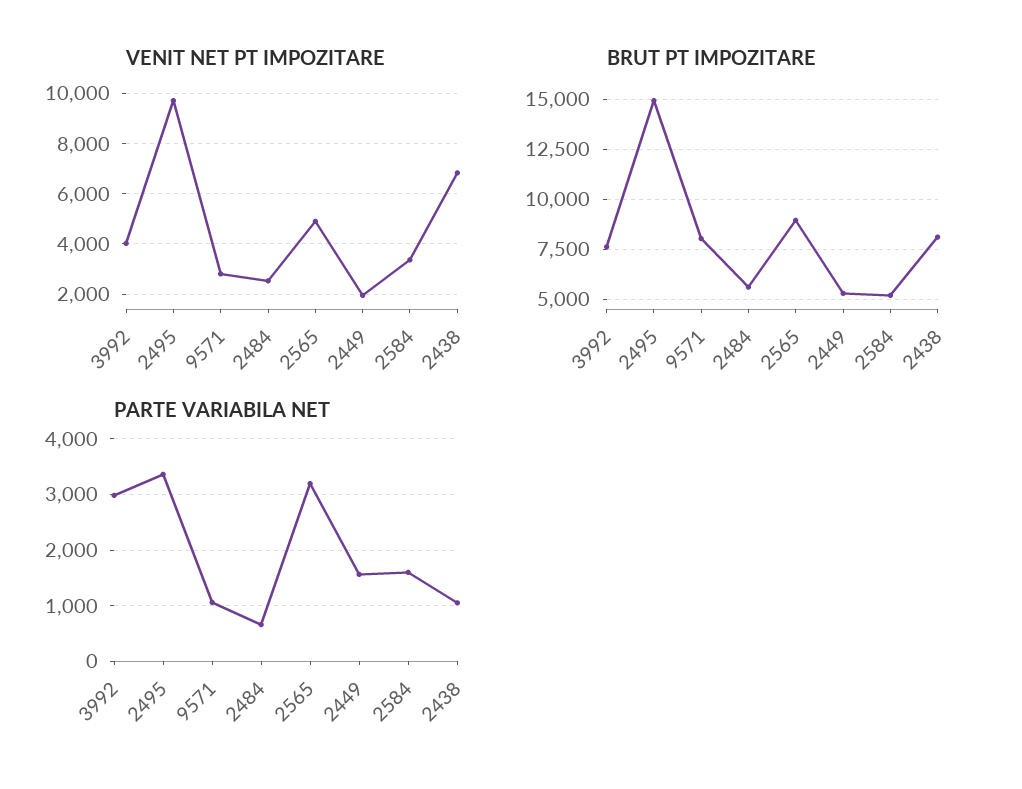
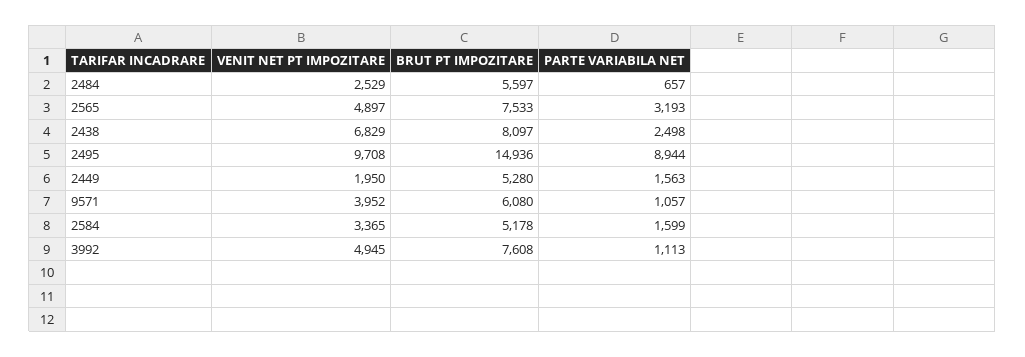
VENIT NET PT IMPOZITARE, 3992: 4000 -> 4945
VENIT NET PT IMPOZITARE, 9571: 2750 -> 3952
BRUT PT IMPOZITARE, 9571: 8000 -> 6080
BRUT PT IMPOZITARE, 2565: 9000 -> 7533
PARTE VARIABILA NET, 3992: 3000 -> 1113
PARTE VARIABILA NET, 2495: 3400 -> 8944
PARTE VARIABILA NET, 2438: 1000 -> 2498

